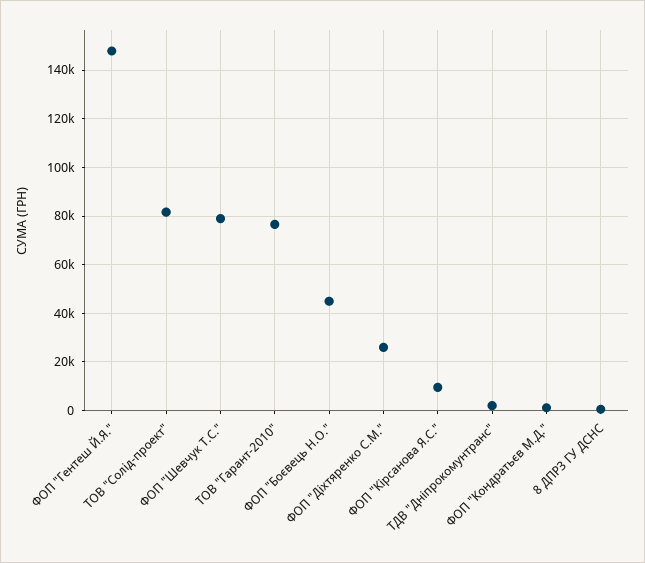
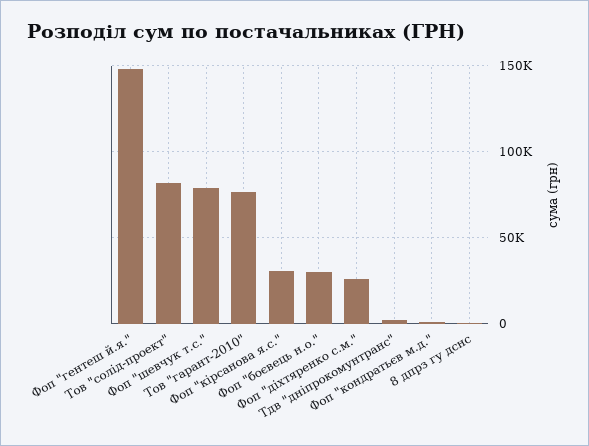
ФОП "Боєвець Н.О.": 45000 -> 30000
ФОП "Кірсанова Я.С.": 10000 -> 30000

